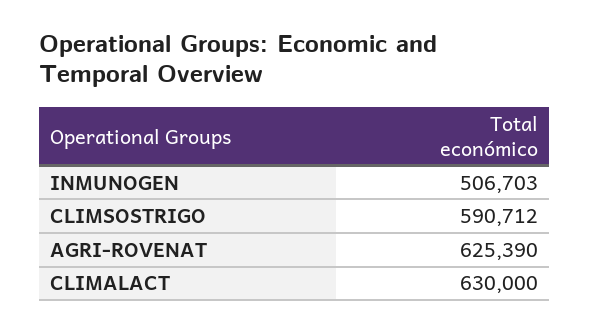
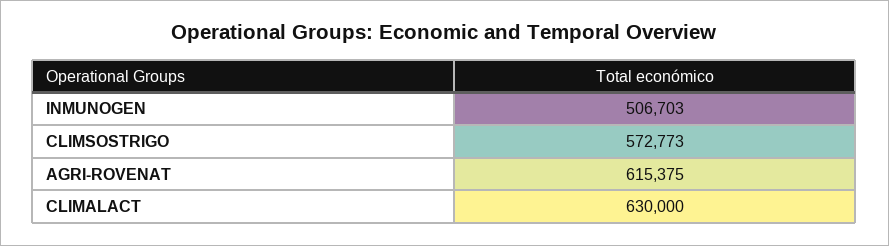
CLIMSOSTRIGO: 590712 -> 572773
AGRI-ROVENAT: 625390 -> 615375

